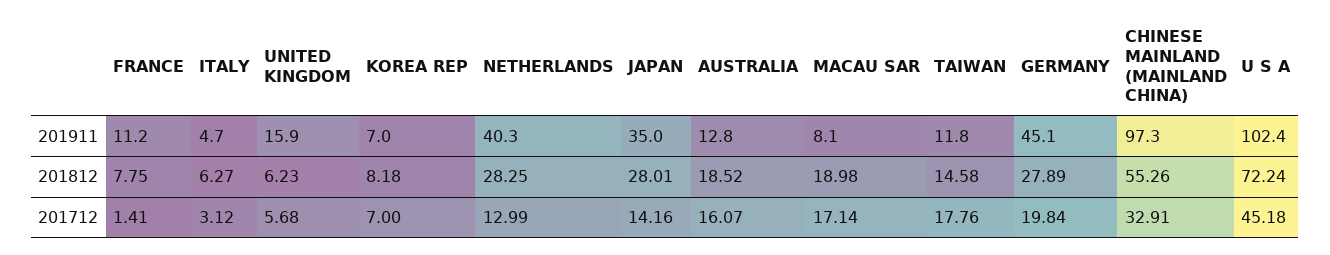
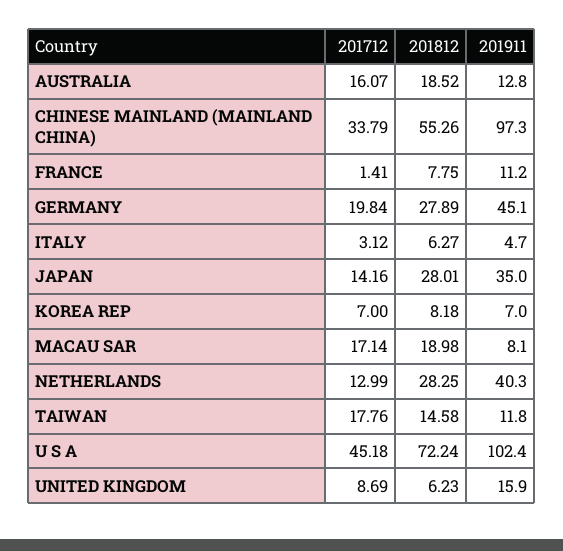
UNITED KINGDOM, 201712: 5.68 -> 8.69
CHINESE MAINLAND (MAINLAND CHINA), 201712: 32.91 -> 33.79

